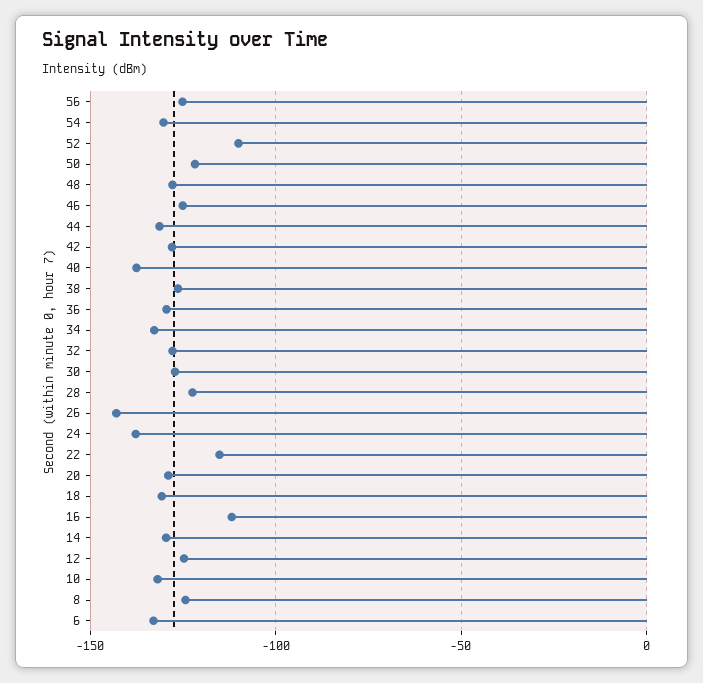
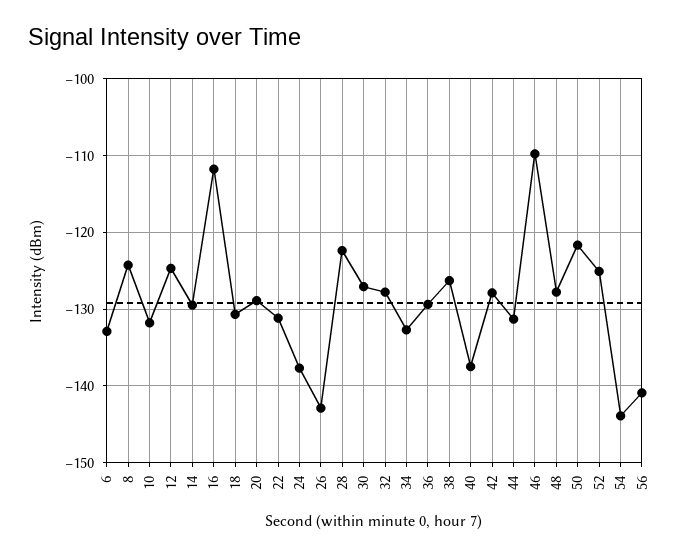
56: -125 -> -141
54: -130 -> -144
52: -110 -> -125
46: -125 -> -110
22: -115 -> -131

